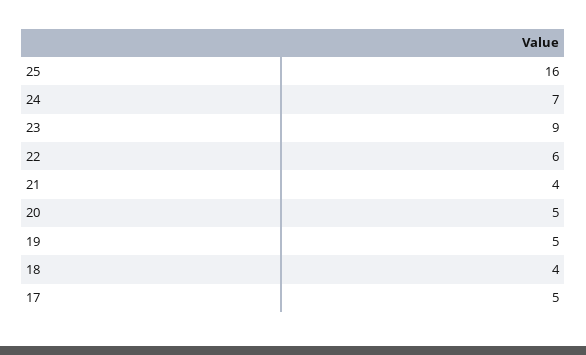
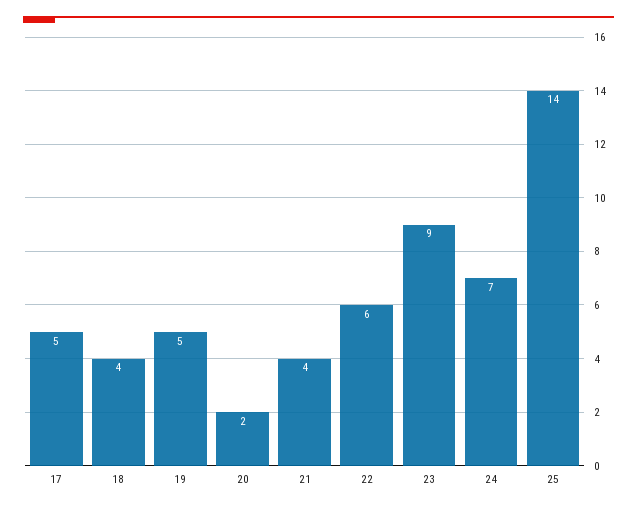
25: 16 -> 14
20: 5 -> 2

